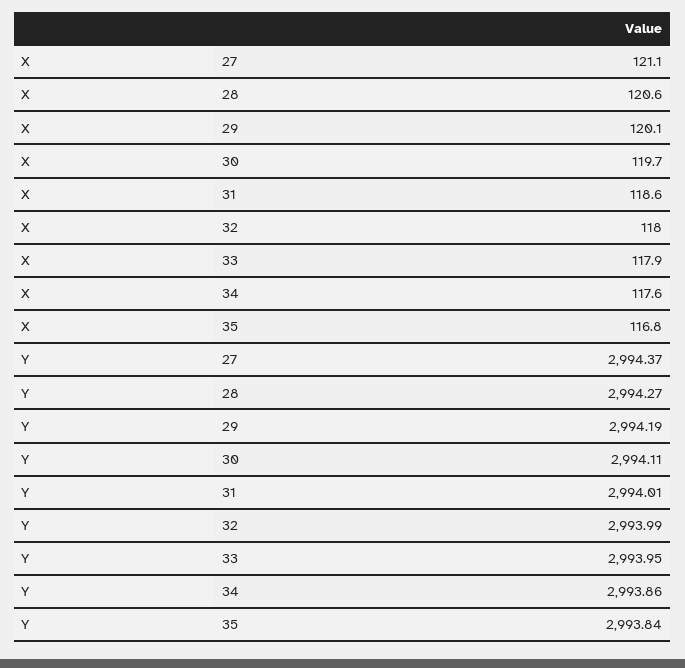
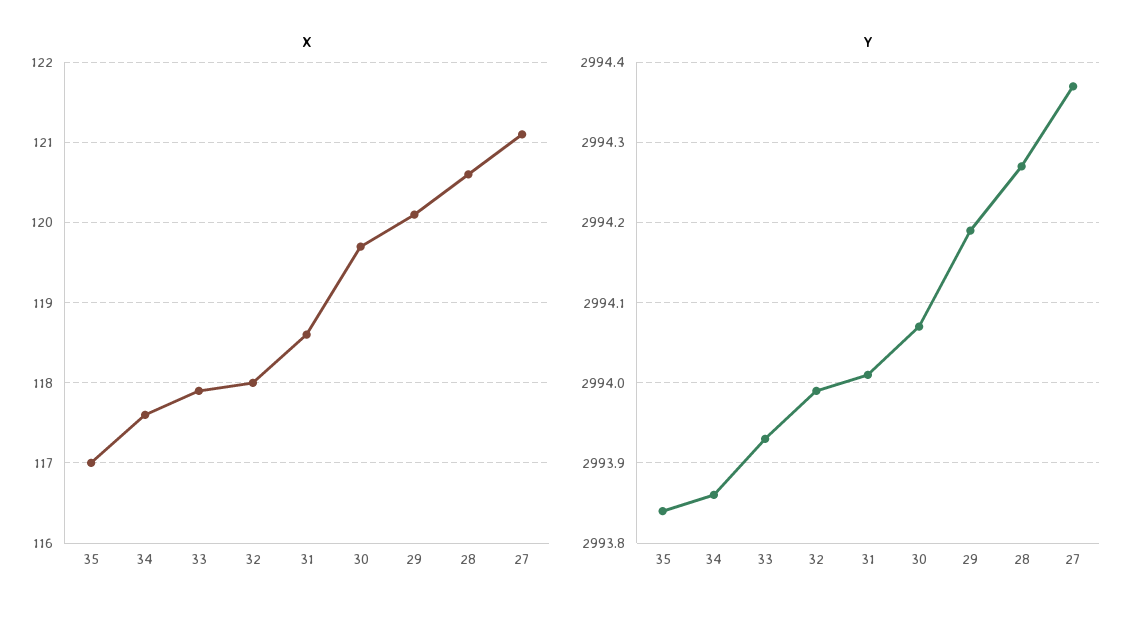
X, 35: 116.8 -> 117
Y, 30: 2994.11 -> 2994.07
Y, 33: 2993.95 -> 2993.93

